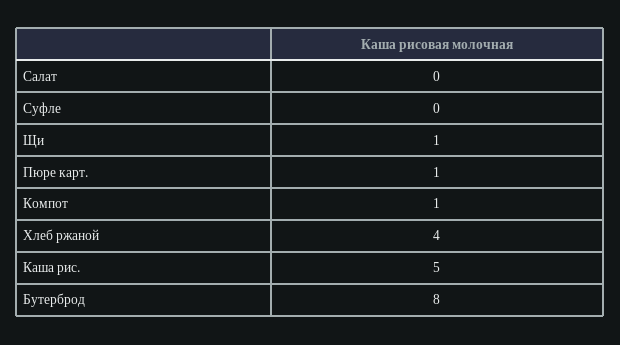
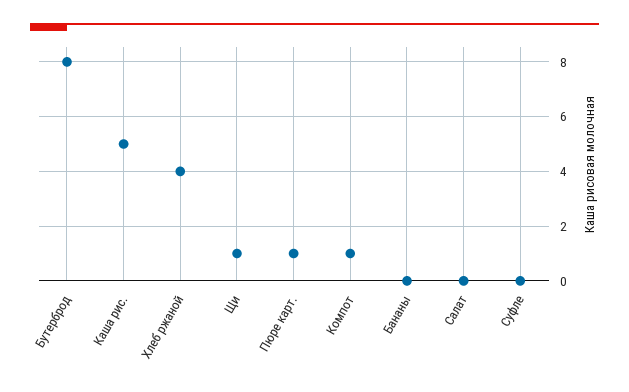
Бананы: none -> 0

